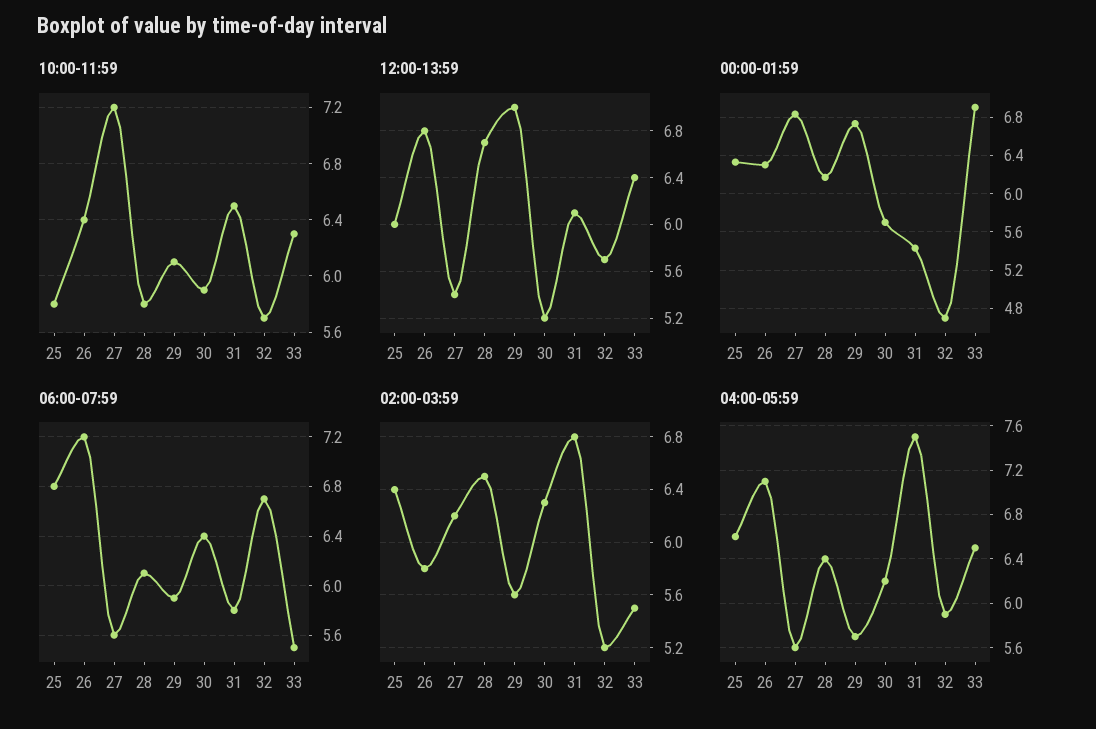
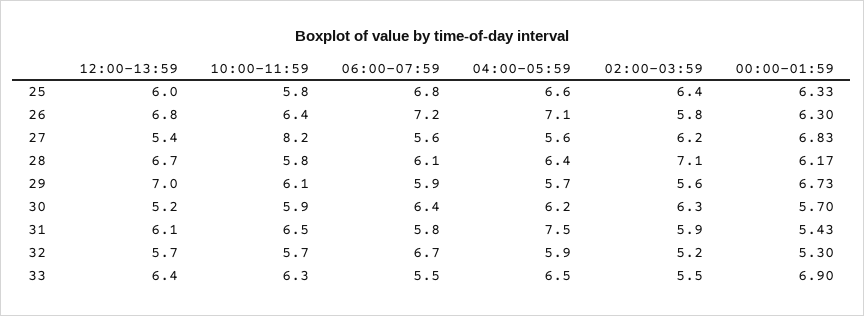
10:00-11:59, 27: 7.2 -> 8.2
00:00-01:59, 32: 4.7 -> 5.3
02:00-03:59, 28: 6.5 -> 7.1
02:00-03:59, 31: 6.8 -> 5.9

